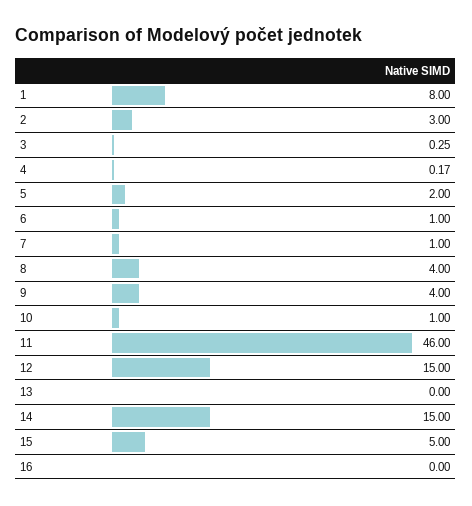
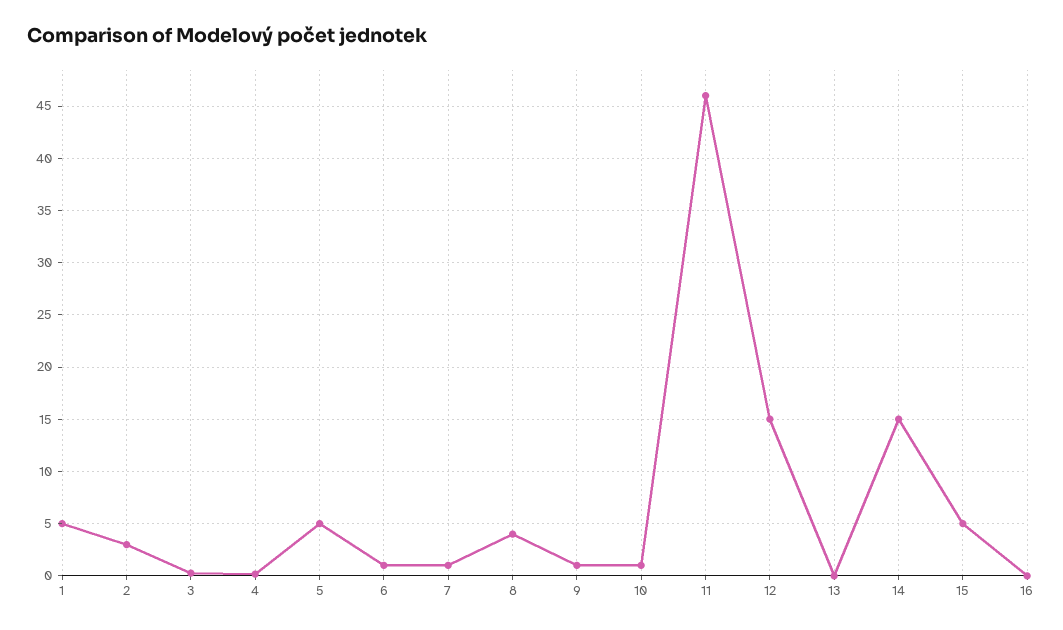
1: 8 -> 5
5: 2 -> 5
9: 4 -> 1

